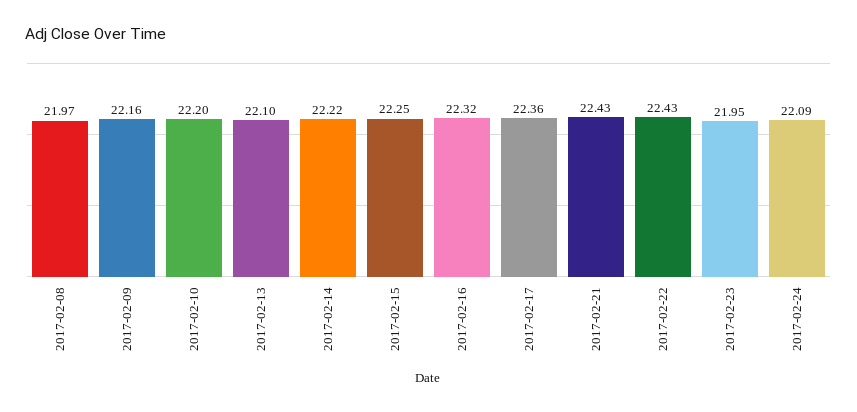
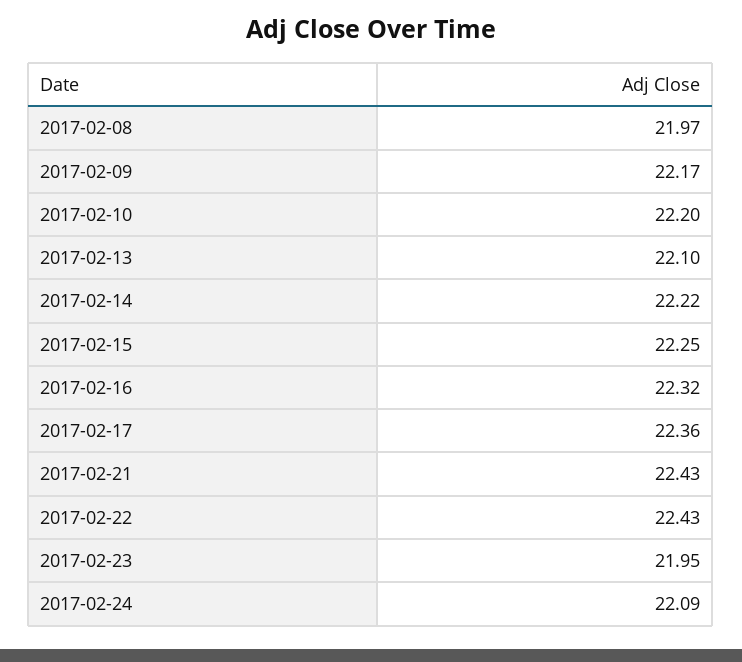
2017-02-09: 22.16 -> 22.17

